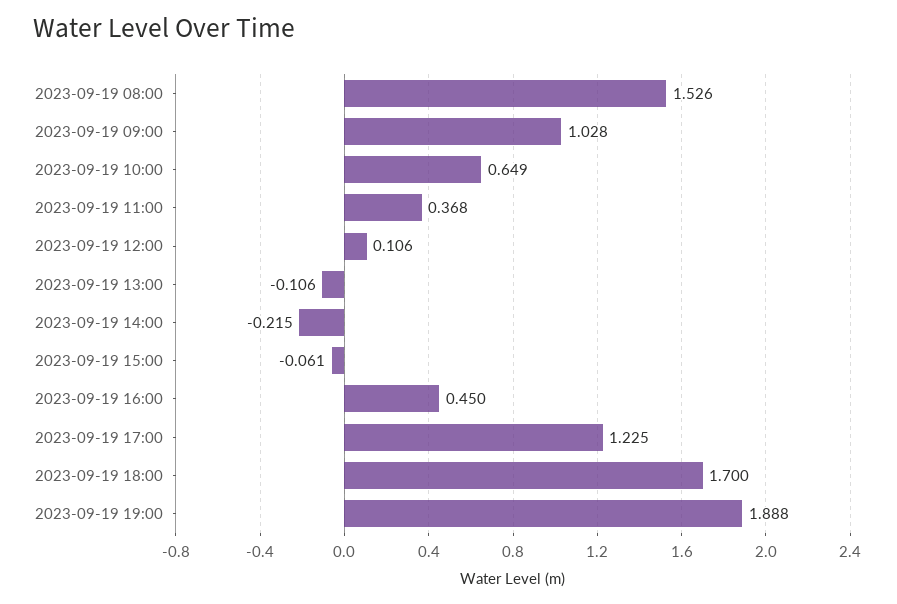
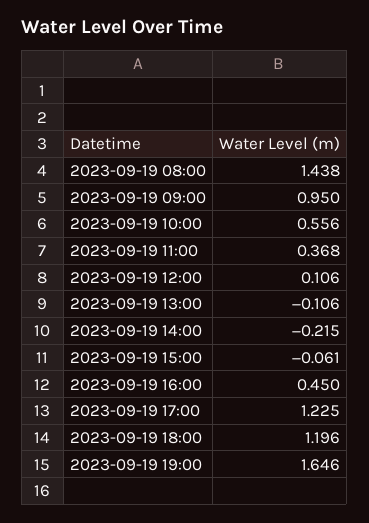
2023-09-19 08:00: 1.526 -> 1.438
2023-09-19 09:00: 1.028 -> 0.95
2023-09-19 10:00: 0.649 -> 0.556
2023-09-19 18:00: 1.7 -> 1.196
2023-09-19 19:00: 1.888 -> 1.646

